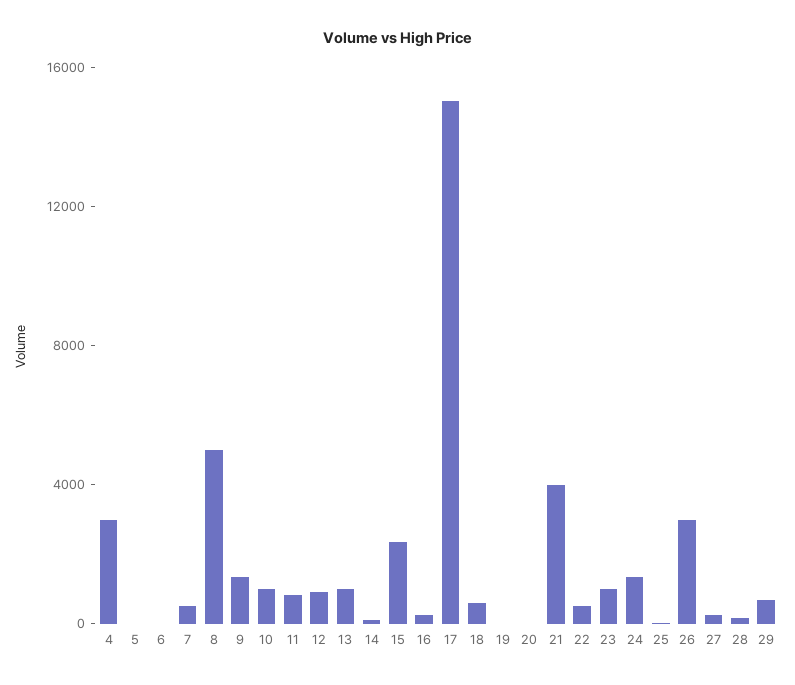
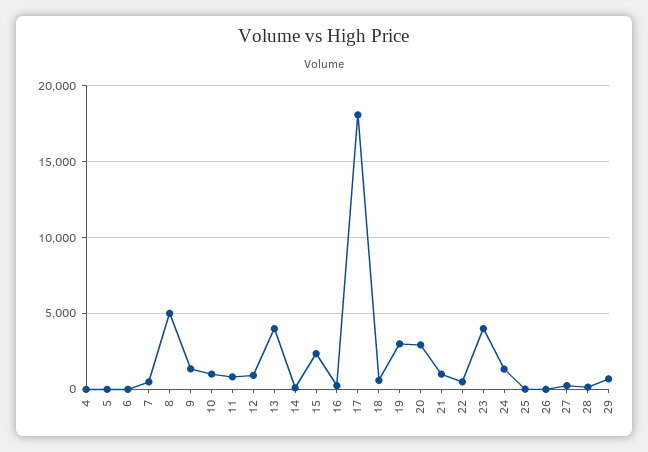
4: 3000 -> 0
13: 1000 -> 4000
17: 15000 -> 18000
19: 0 -> 3000
20: 0 -> 3000
21: 4000 -> 1000
23: 1000 -> 4000
26: 3000 -> 0

